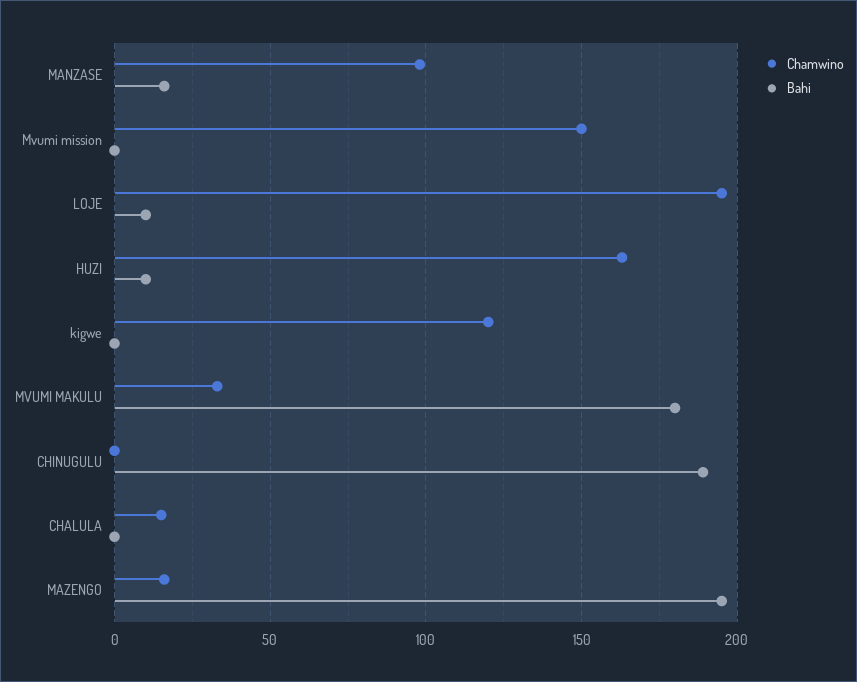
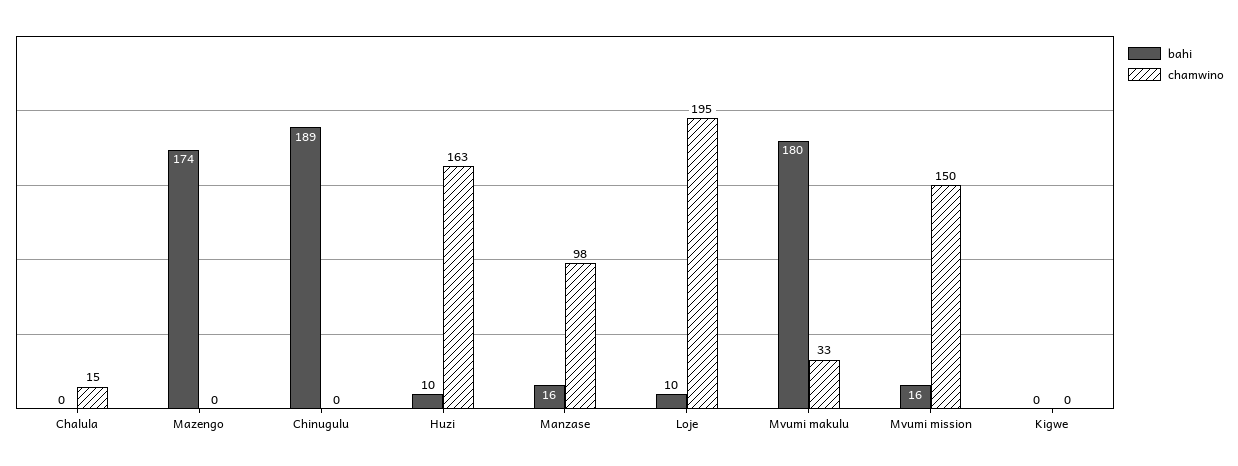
Bahi, Mvumi mission: 0 -> 16
Chamwino, kigwe: 120 -> 0
Chamwino, MAZENGO: 15 -> 0
Bahi, MAZENGO: 195 -> 174

